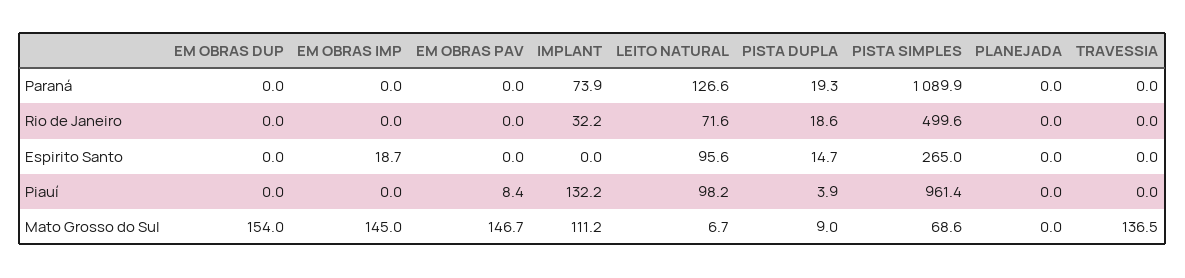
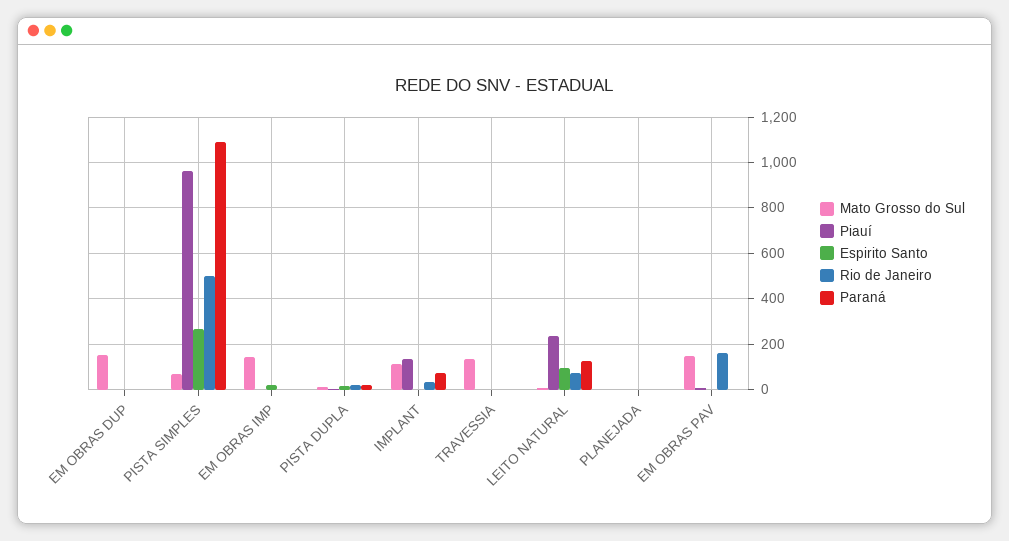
Rio de Janeiro, EM OBRAS PAV: 0 -> 150
Piauí, LEITO NATURAL: 98.2 -> 250

